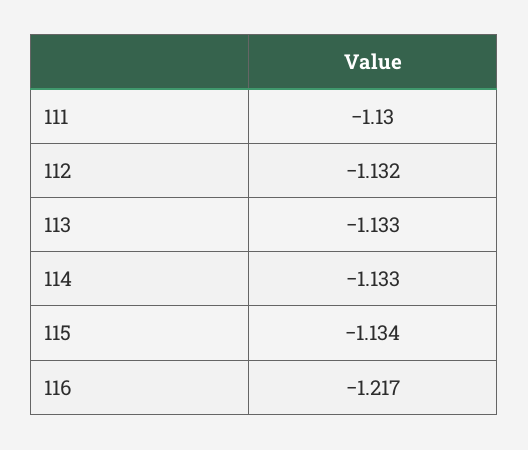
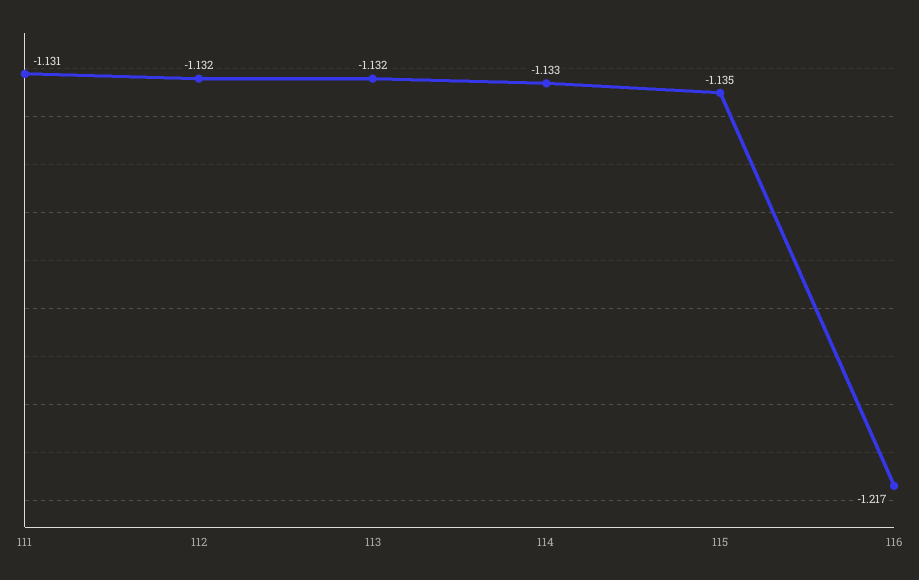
111: -1.13 -> -1.131
113: -1.133 -> -1.132
115: -1.134 -> -1.135

